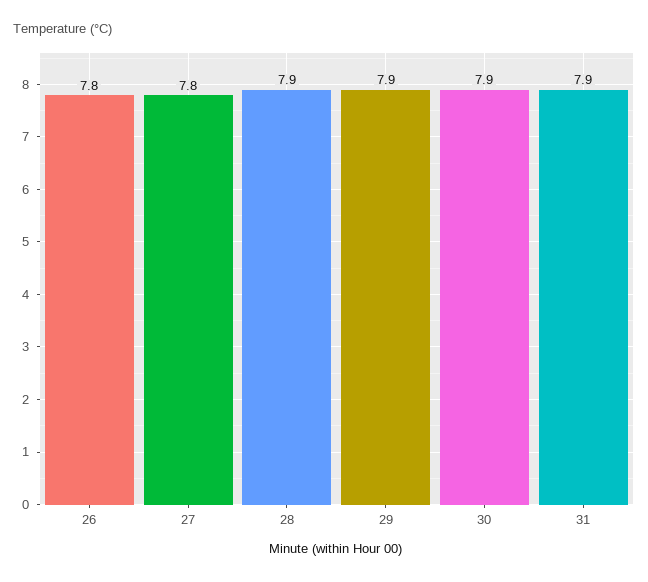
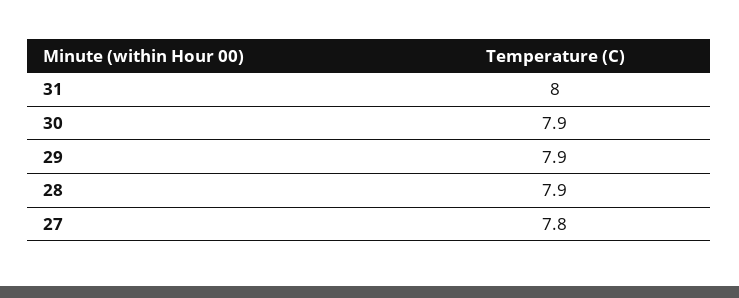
26: 7.8 -> none
31: 7.9 -> 8

